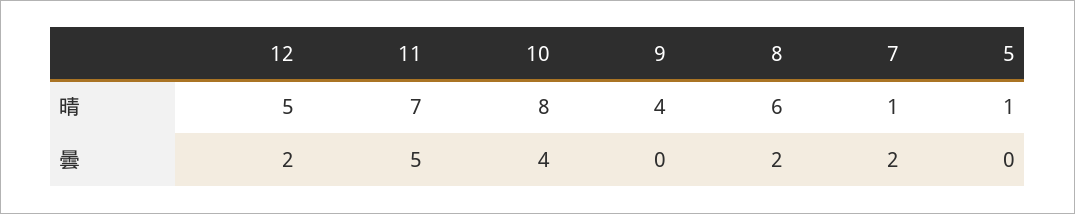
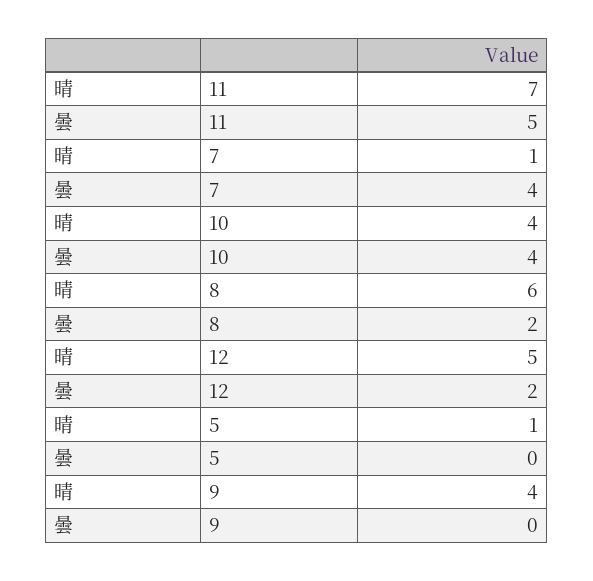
10, 晴: 8 -> 4
7, 曇: 2 -> 4

